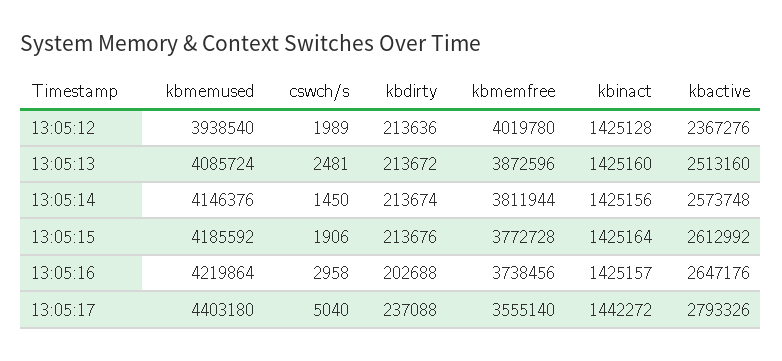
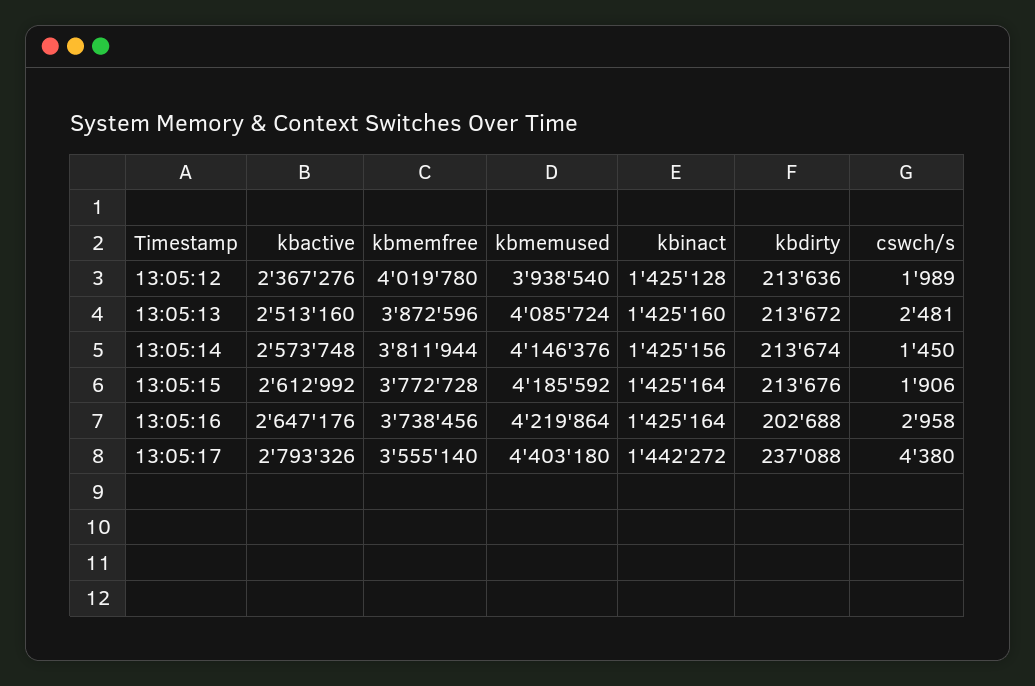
kbinact, 13:05:16: 1425157 -> 1425164
cswch/s, 13:05:17: 5040 -> 4380

